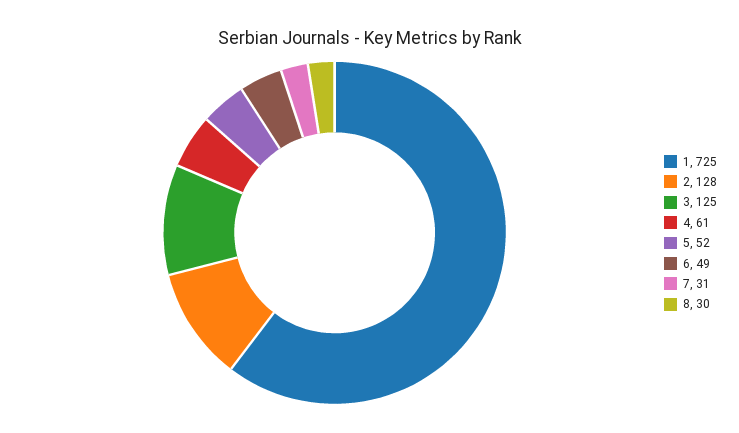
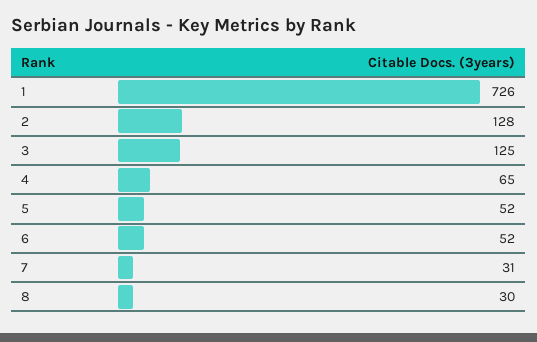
1: 725 -> 726
4: 61 -> 65
6: 49 -> 52

